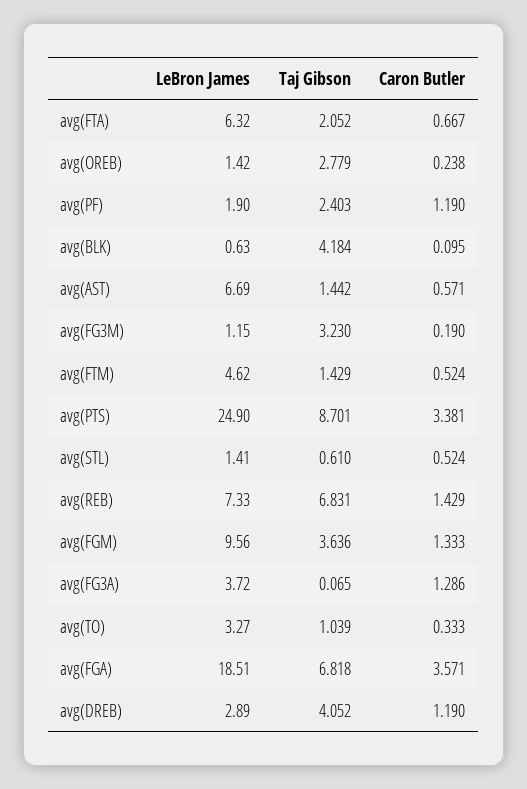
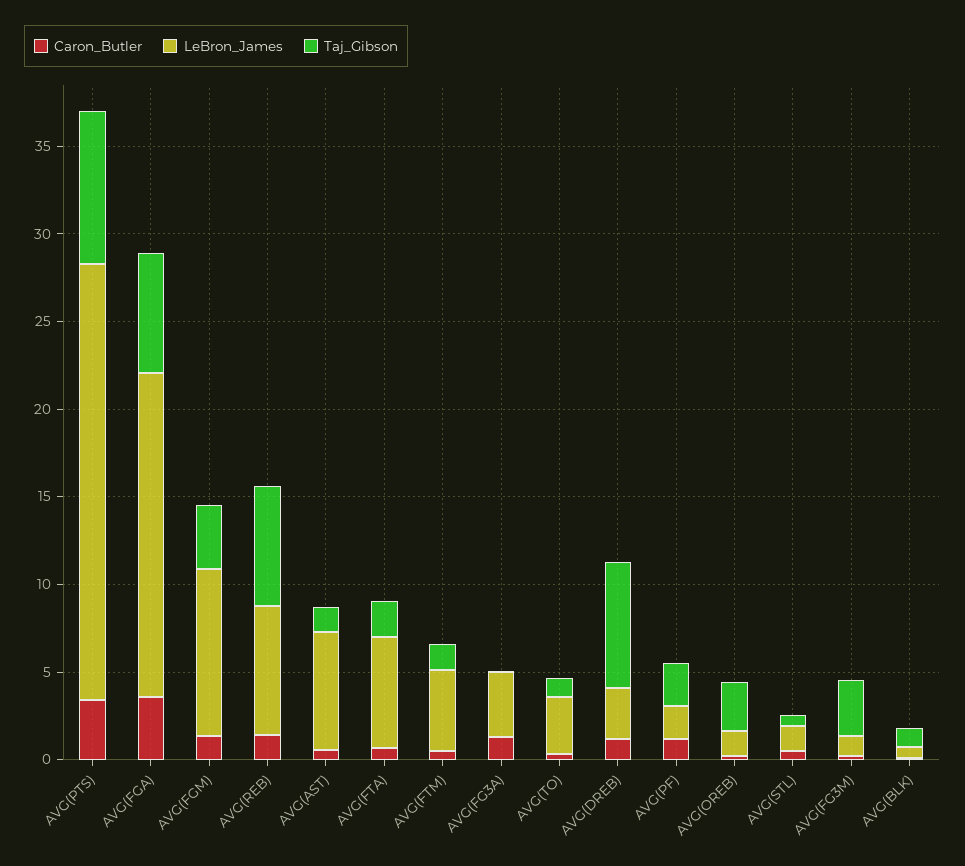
Taj Gibson, avg(BLK): 4.184 -> 1
Taj Gibson, avg(DREB): 4.052 -> 7

